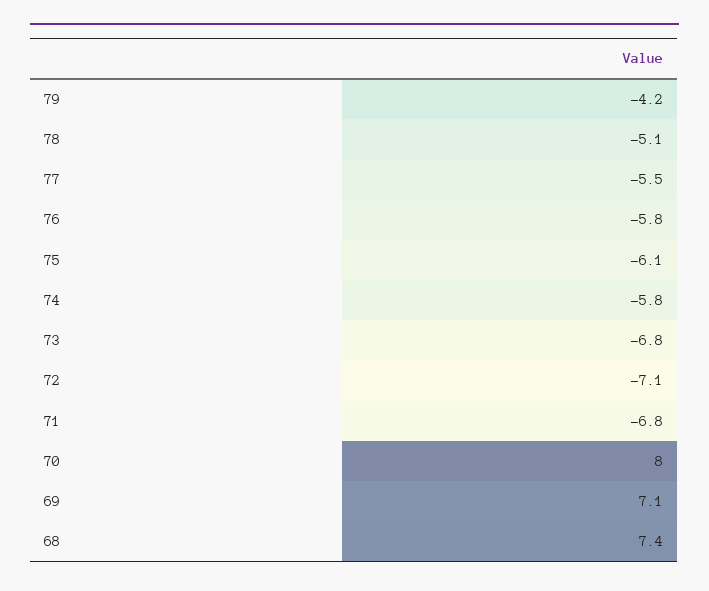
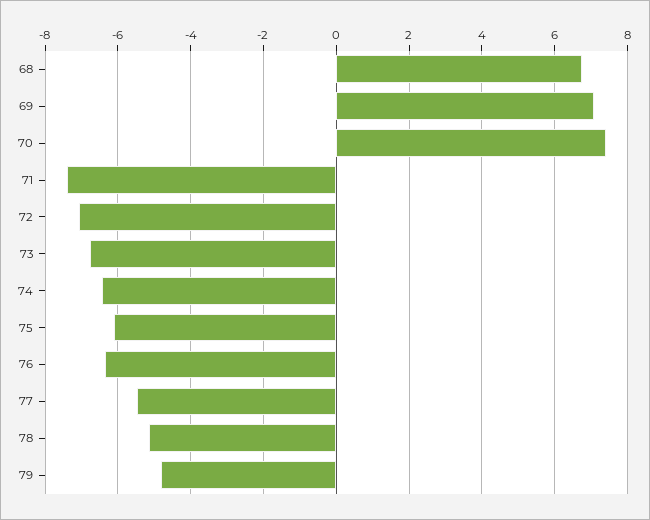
79: -4.2 -> -4.8
76: -5.8 -> -6.4
74: -5.8 -> -6.4
71: -6.8 -> -7.4
70: 8 -> 7.4
68: 7.4 -> 6.8

